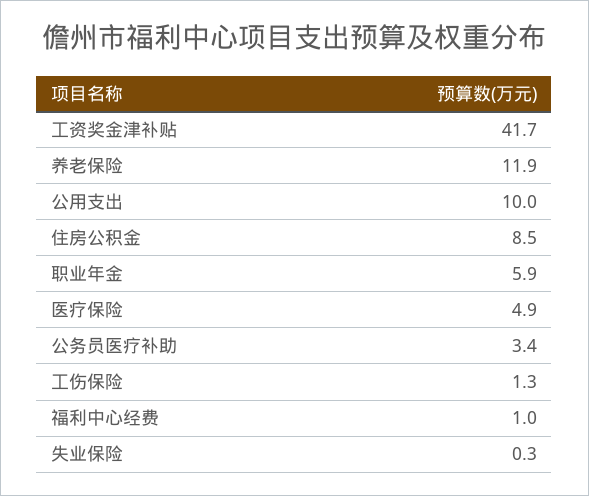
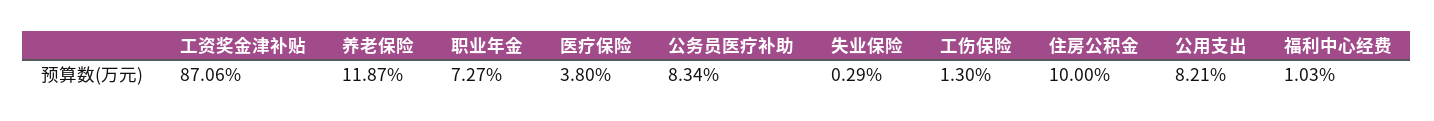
工资奖金津补贴: 41.7 -> 87.06
公用支出: 10 -> 8.21
住房公积金: 8.5 -> 10
职业年金: 5.9 -> 7.27
医疗保险: 4.9 -> 3.8
公务员医疗补助: 3.4 -> 8.34

